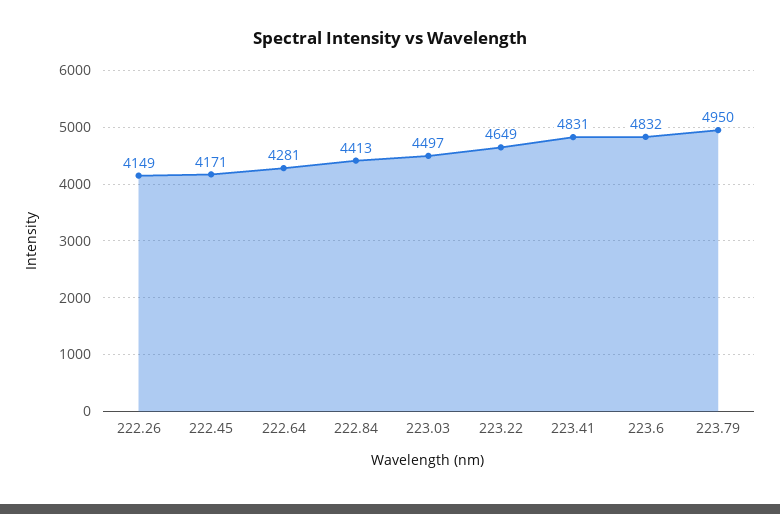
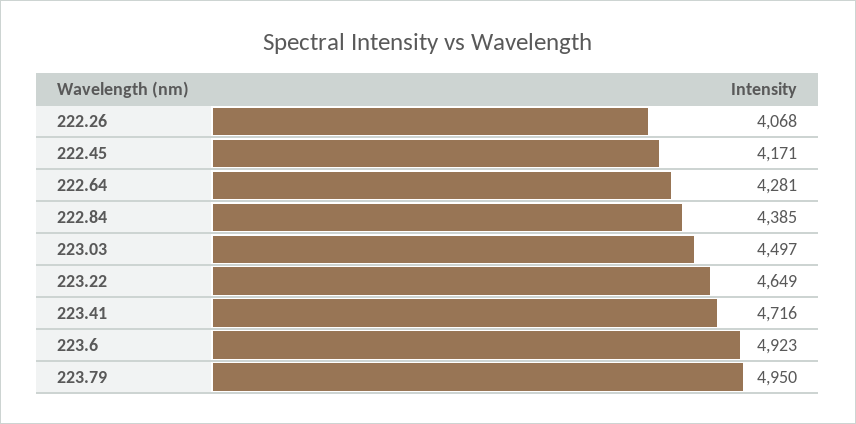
222.26: 4149 -> 4068
222.84: 4413 -> 4385
223.41: 4831 -> 4716
223.6: 4832 -> 4923

